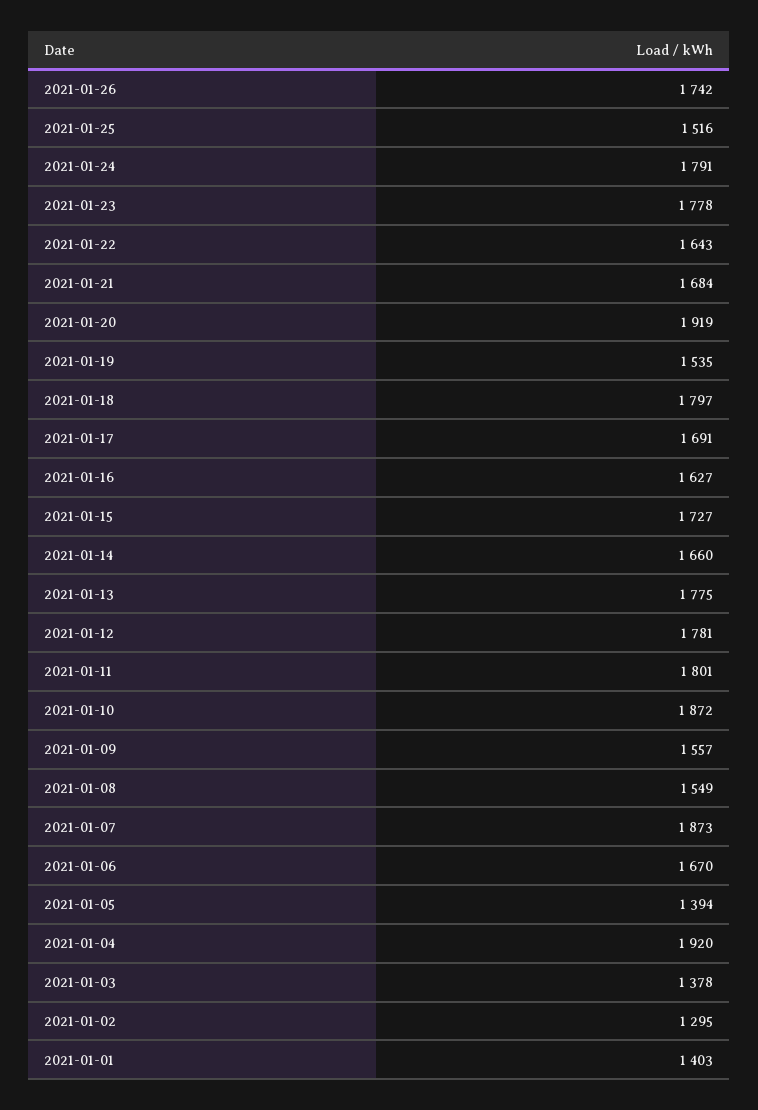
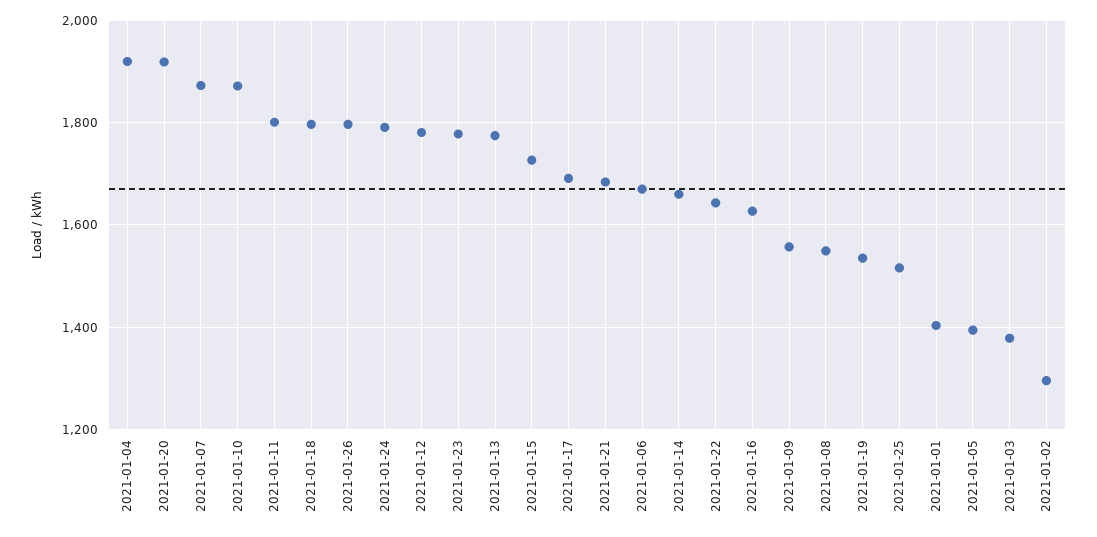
2021-01-26: 1742 -> 1800

